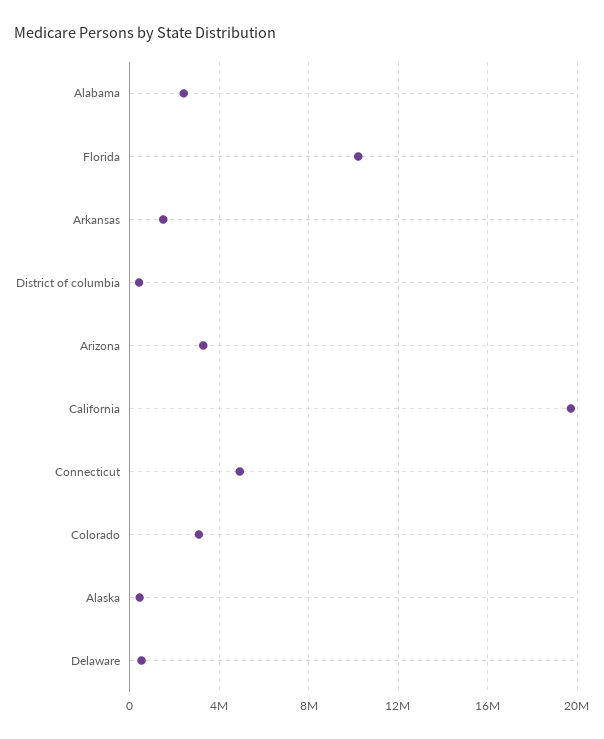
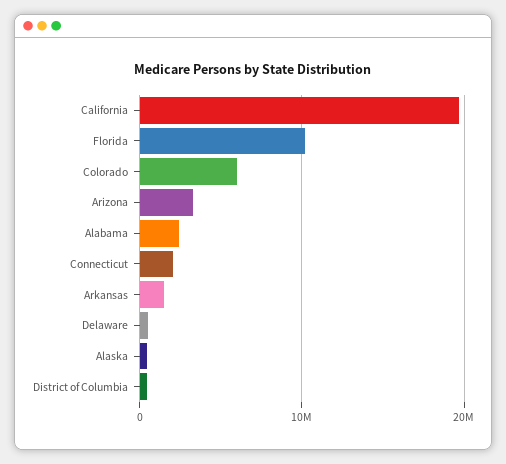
Connecticut: 5000000 -> 2000000
Colorado: 3000000 -> 6000000

